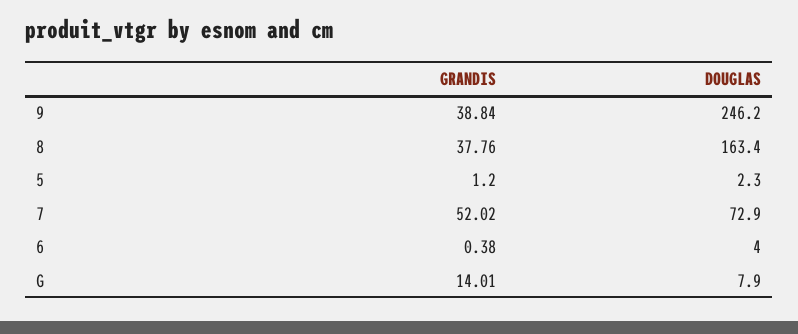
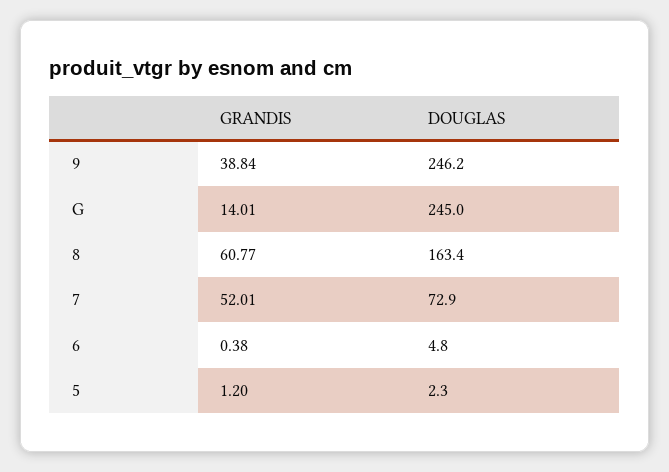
GRANDIS, 8: 37.76 -> 60.77
GRANDIS, 7: 52.02 -> 52.01
DOUGLAS, 6: 4 -> 4.8
DOUGLAS, G: 7.9 -> 245

